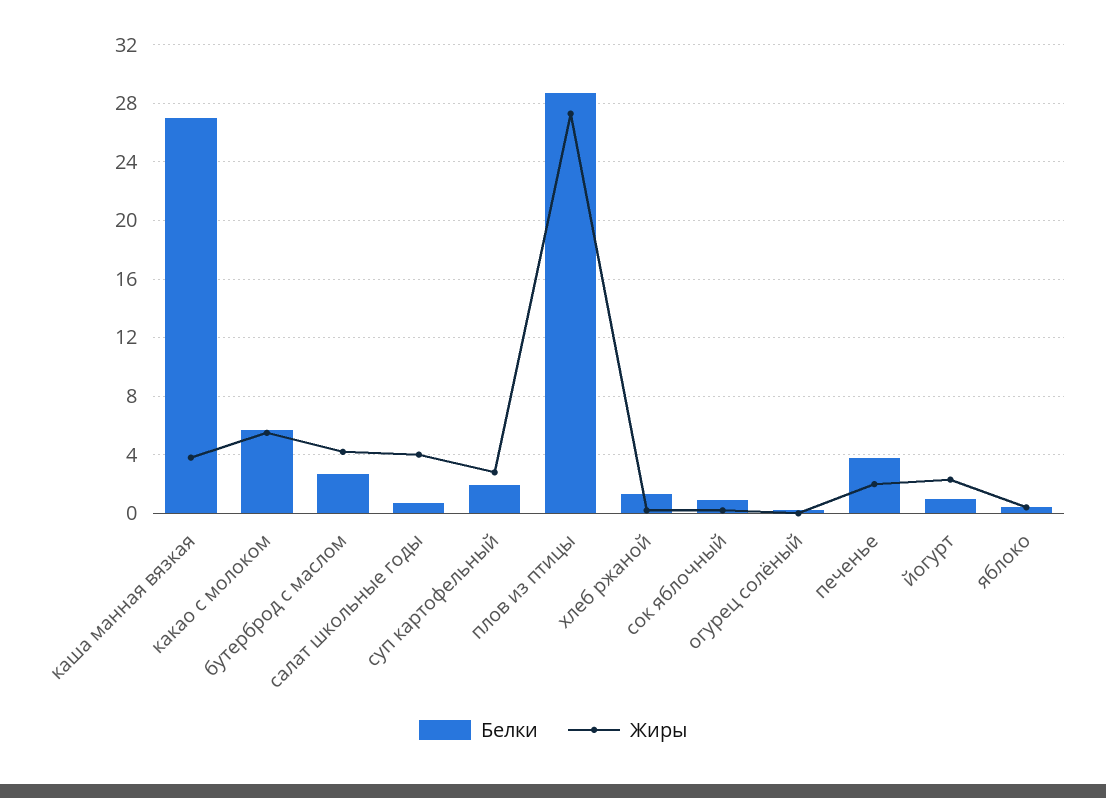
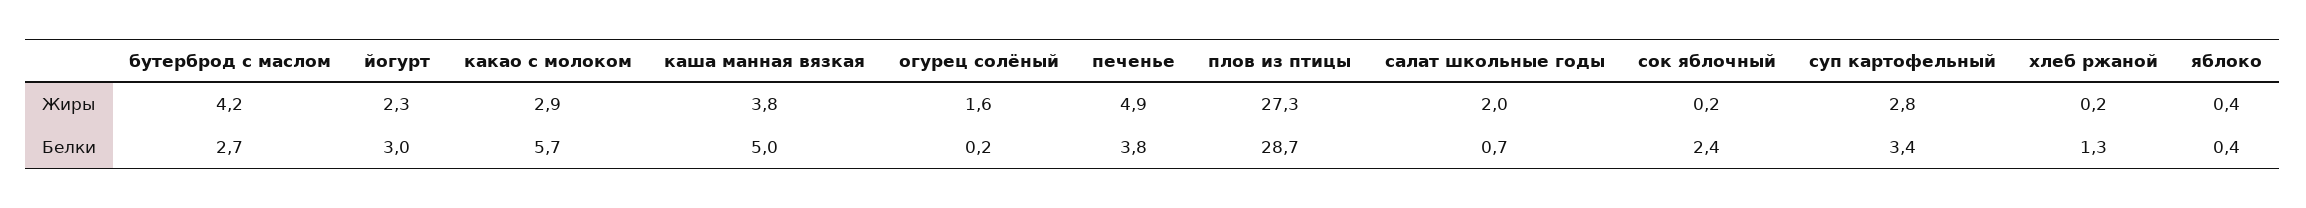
Белки, каша манная вязкая: 27 -> 5
Жиры, какао с молоком: 5.5 -> 2.9
Жиры, салат школьные годы: 4 -> 2
Белки, суп картофельный: 2 -> 3.4
Белки, сок яблочный: 1 -> 2.4
Жиры, огурец солёный: 0 -> 1.6
Жиры, печенье: 2 -> 4.9
Белки, йогурт: 1 -> 3

